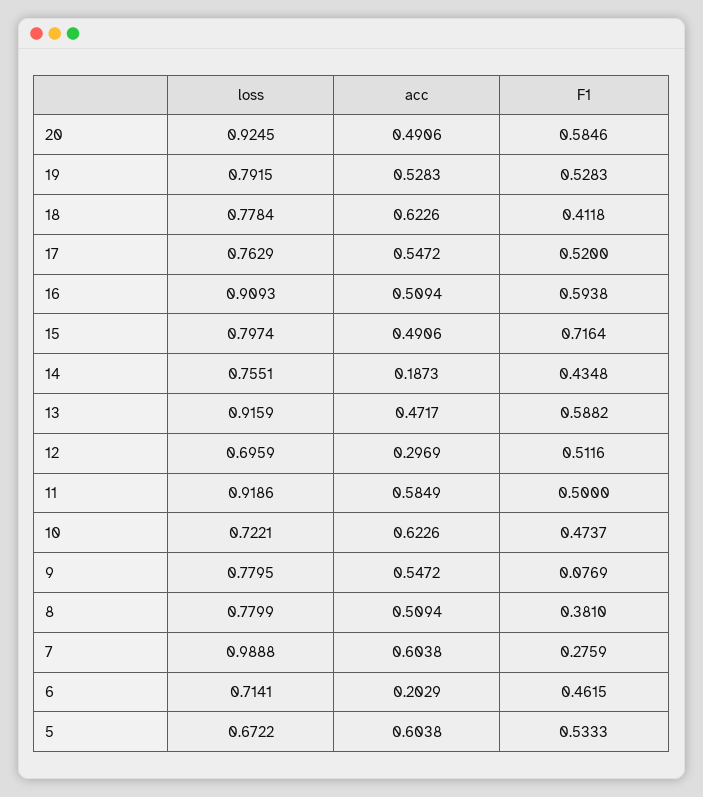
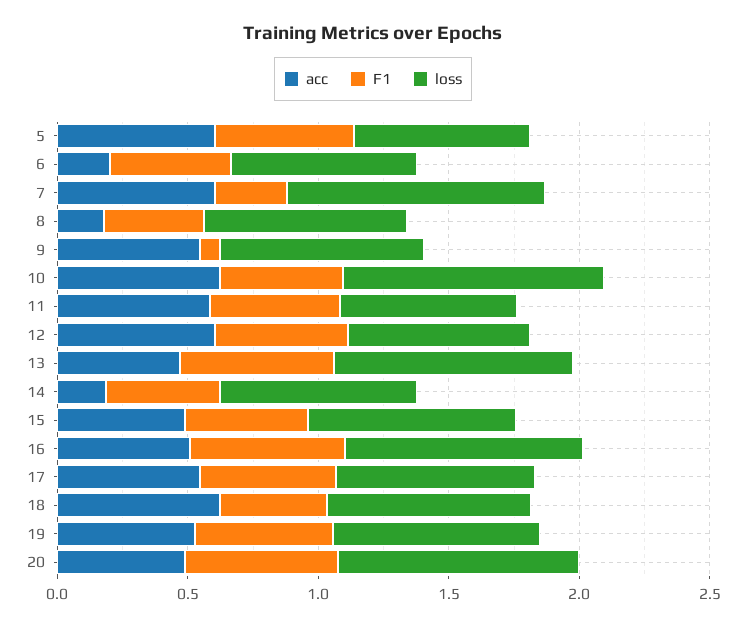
F1, 15: 0.7164 -> 0.5
acc, 12: 0.2969 -> 0.6
loss, 11: 0.9186 -> 0.7
loss, 10: 0.7221 -> 1
acc, 8: 0.5094 -> 0.2

